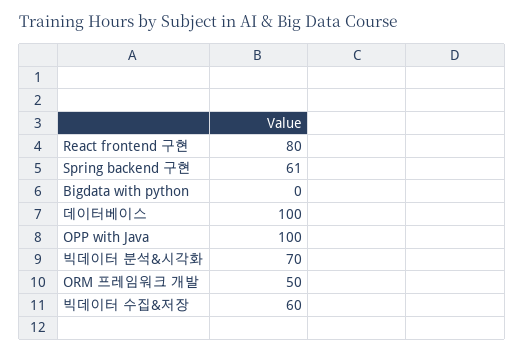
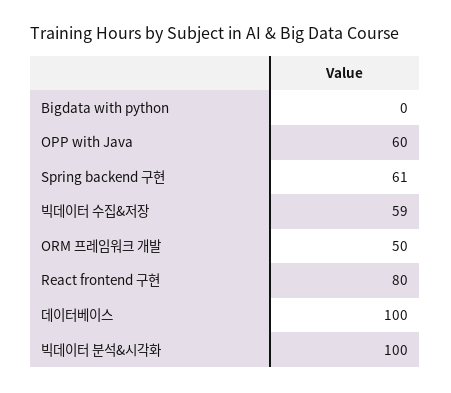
OPP with Java: 100 -> 60
빅데이터 분석&시각화: 70 -> 100
빅데이터 수집&저장: 60 -> 59

